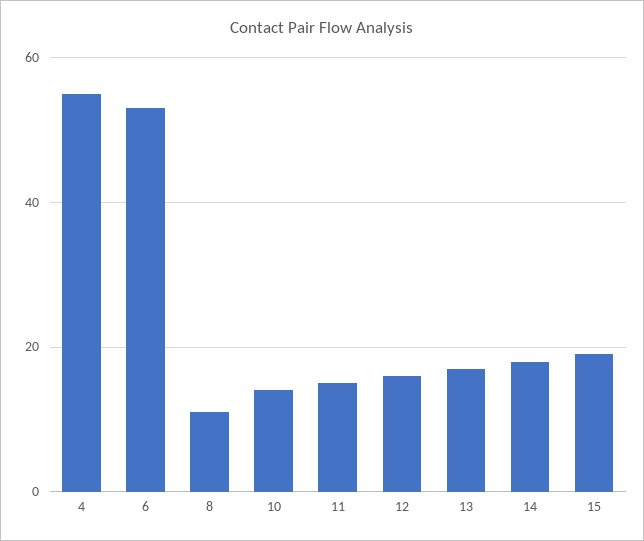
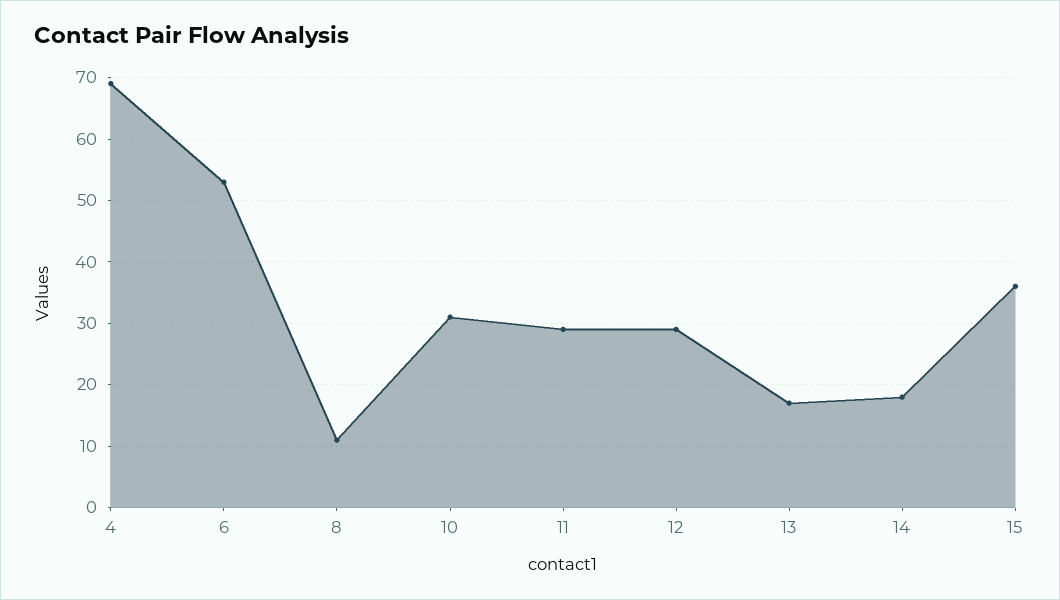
4: 55 -> 69
10: 15 -> 31
11: 15 -> 29
12: 15 -> 29
15: 20 -> 36

